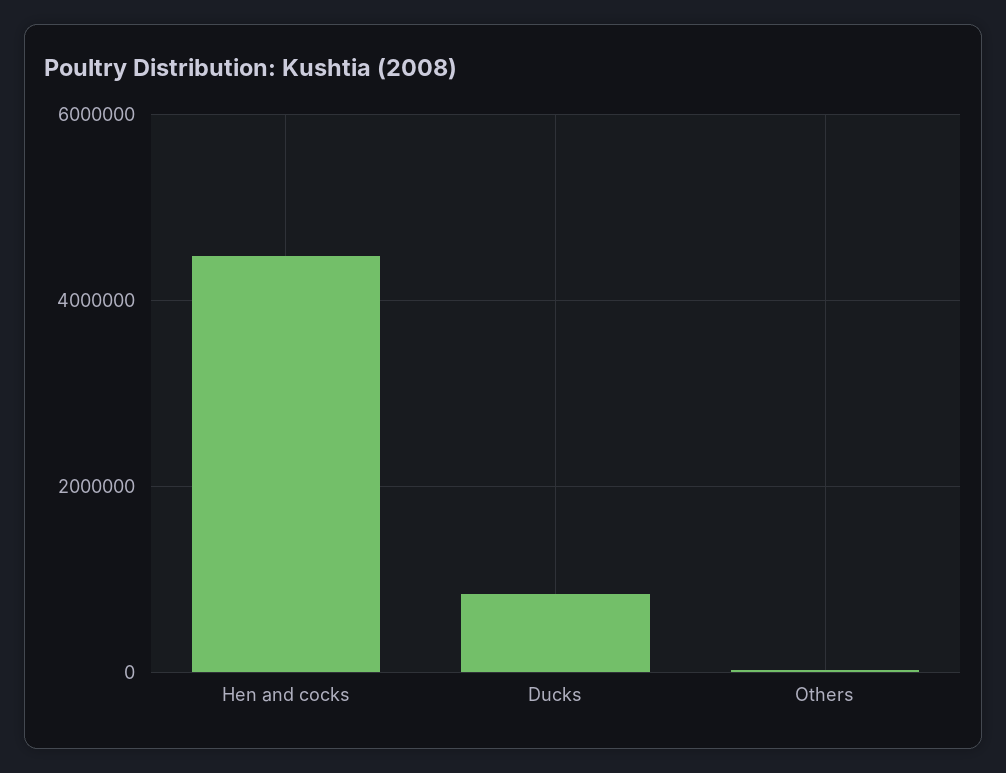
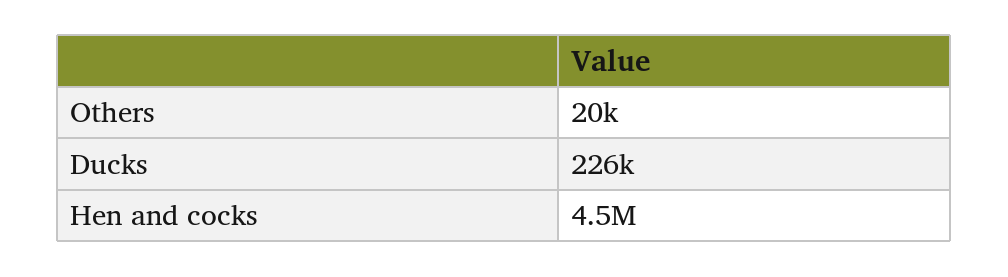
Ducks: 800000 -> 226000

